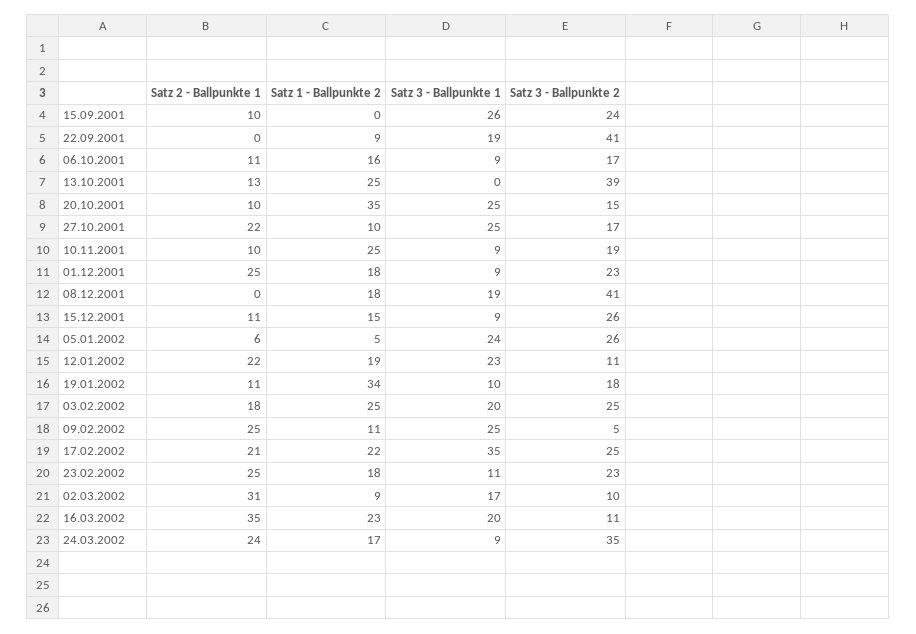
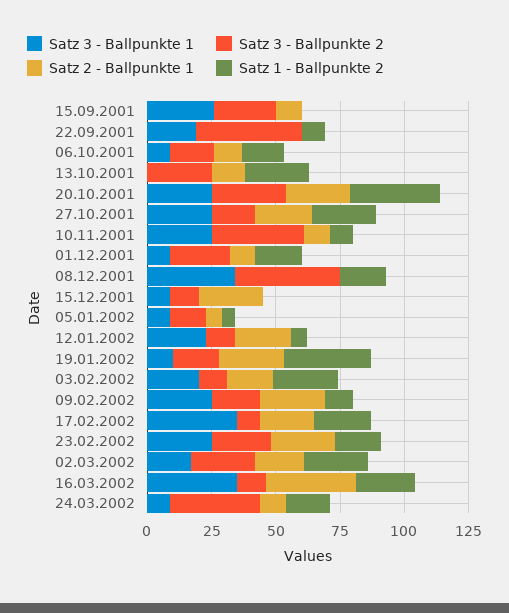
Satz 3 - Ballpunkte 2, 13.10.2001: 39 -> 25
Satz 2 - Ballpunkte 1, 20.10.2001: 10 -> 25
Satz 3 - Ballpunkte 2, 20.10.2001: 15 -> 30
Satz 1 - Ballpunkte 2, 27.10.2001: 10 -> 25
Satz 1 - Ballpunkte 2, 10.11.2001: 25 -> 10
Satz 3 - Ballpunkte 1, 10.11.2001: 9 -> 25
Satz 3 - Ballpunkte 2, 10.11.2001: 19 -> 35
Satz 2 - Ballpunkte 1, 01.12.2001: 25 -> 10
Satz 3 - Ballpunkte 1, 08.12.2001: 19 -> 35
Satz 2 - Ballpunkte 1, 15.12.2001: 11 -> 25
Satz 1 - Ballpunkte 2, 15.12.2001: 15 -> 0
Satz 3 - Ballpunkte 2, 15.12.2001: 26 -> 10
Satz 3 - Ballpunkte 1, 05.01.2002: 24 -> 10
Satz 3 - Ballpunkte 2, 05.01.2002: 26 -> 15
Satz 1 - Ballpunkte 2, 12.01.2002: 19 -> 5
Satz 2 - Ballpunkte 1, 19.01.2002: 11 -> 25
Satz 3 - Ballpunkte 2, 03.02.2002: 25 -> 10
Satz 3 - Ballpunkte 2, 09.02.2002: 5 -> 20
Satz 3 - Ballpunkte 2, 17.02.2002: 25 -> 10
Satz 3 - Ballpunkte 1, 23.02.2002: 11 -> 25
Satz 2 - Ballpunkte 1, 02.03.2002: 31 -> 20
Satz 1 - Ballpunkte 2, 02.03.2002: 9 -> 25
Satz 3 - Ballpunkte 2, 02.03.2002: 10 -> 25
Satz 3 - Ballpunkte 1, 16.03.2002: 20 -> 35
Satz 2 - Ballpunkte 1, 24.03.2002: 24 -> 10

